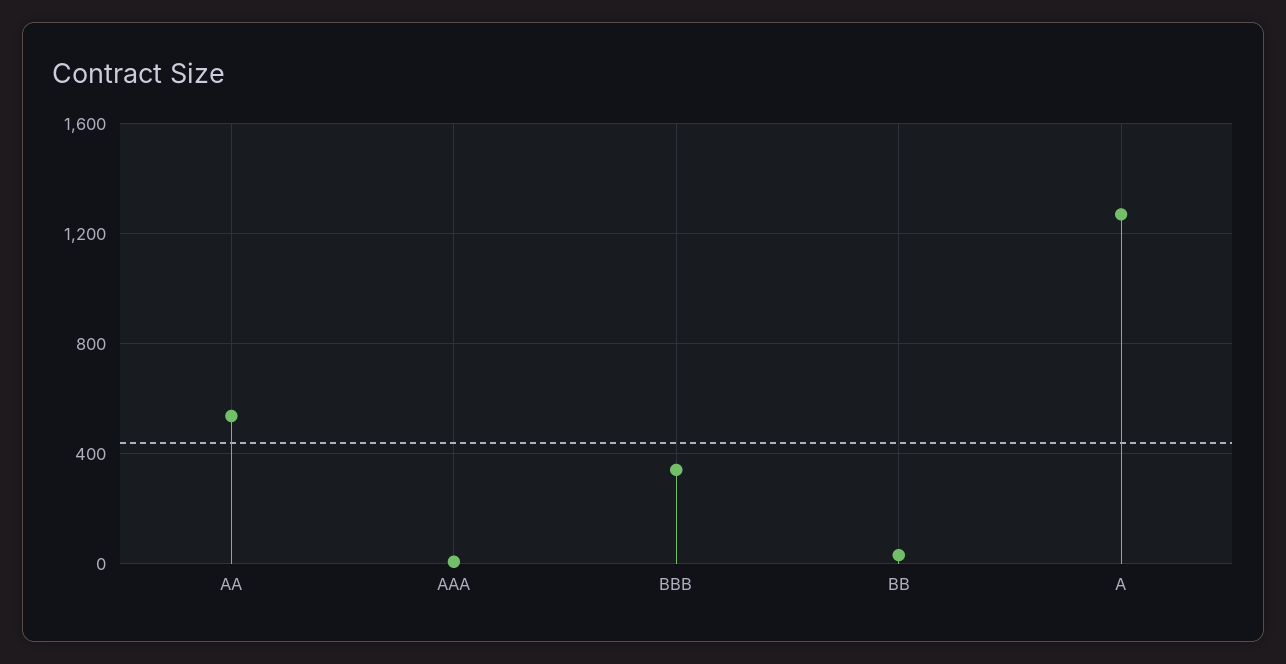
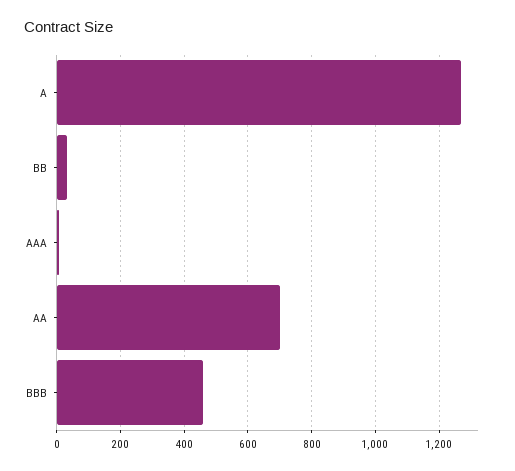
AA: 550 -> 700
BBB: 350 -> 460

